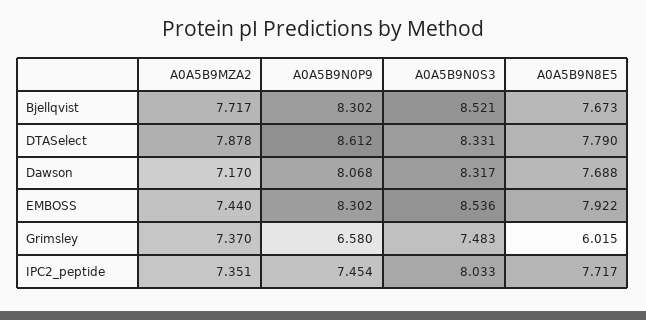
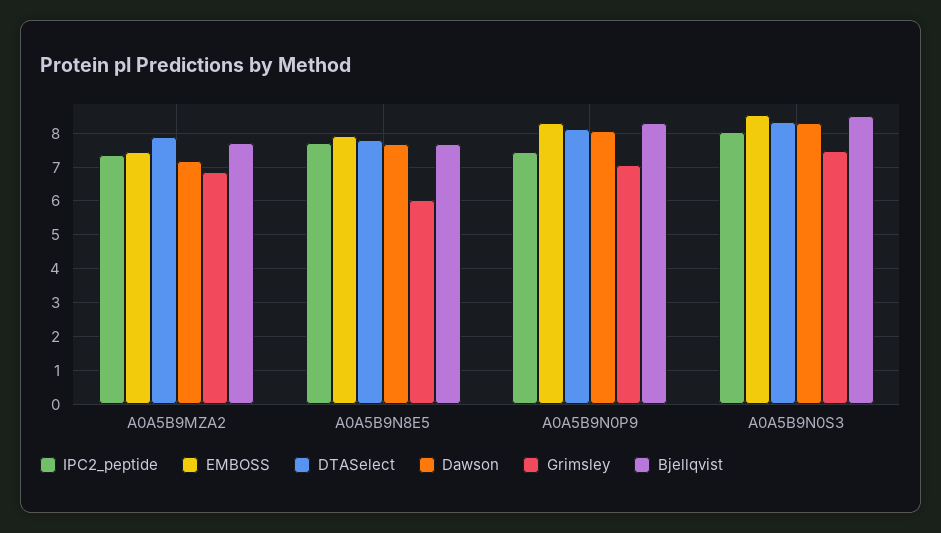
DTASelect, A0A5B9N0P9: 8.612 -> 8.2
Grimsley, A0A5B9MZA2: 7.37 -> 6.8
Grimsley, A0A5B9N0P9: 6.58 -> 7

